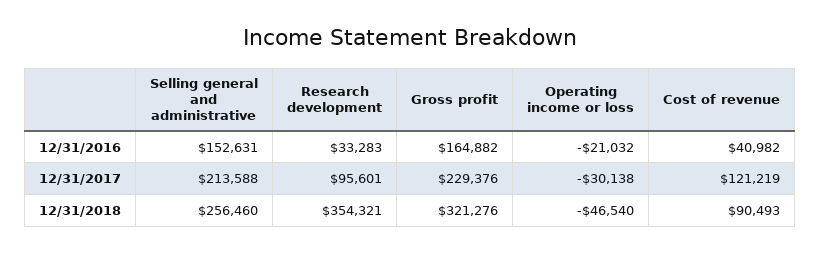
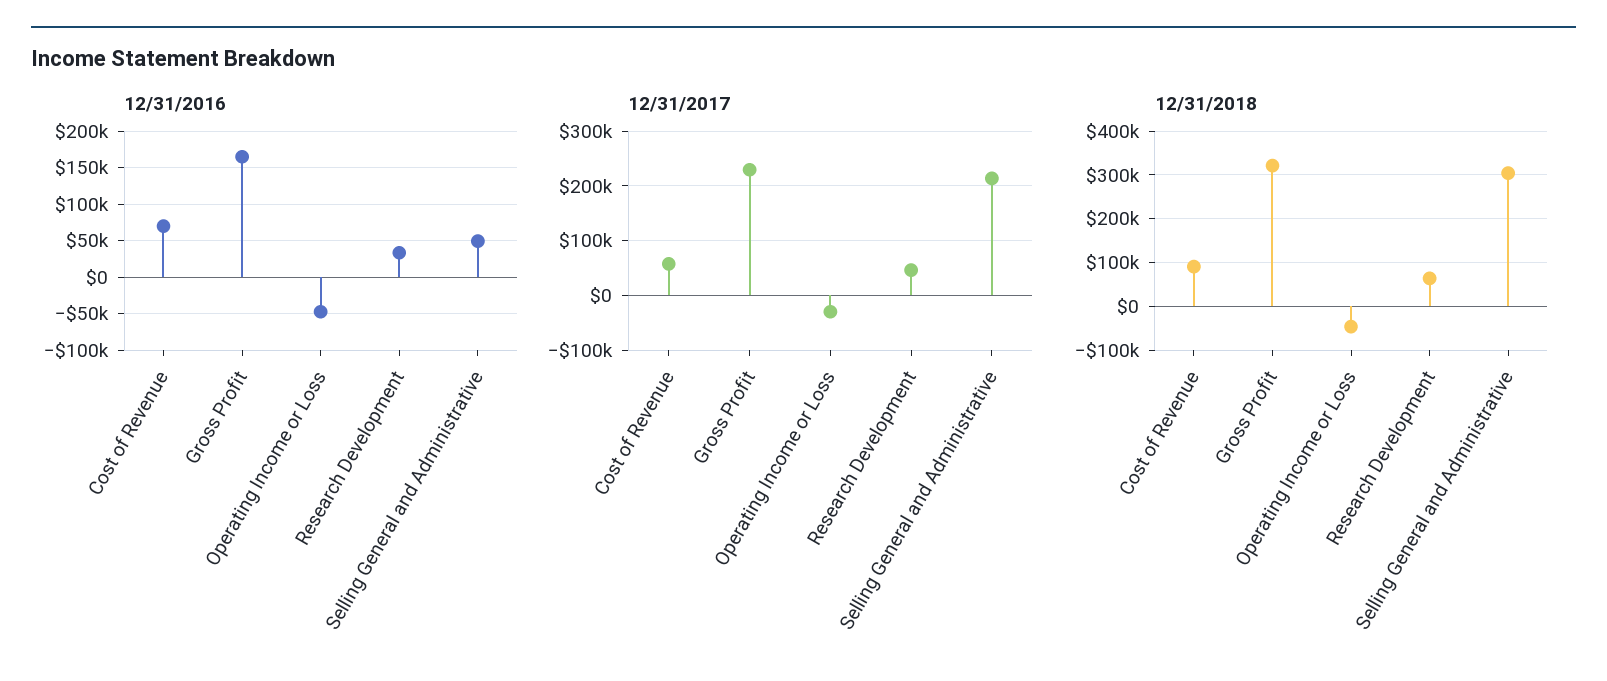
12/31/2016, Selling general and administrative: 152631 -> 50000
12/31/2016, Operating income or loss: -21032 -> -50000
12/31/2016, Cost of revenue: 40982 -> 70000
12/31/2017, Research development: 95601 -> 40000
12/31/2017, Cost of revenue: 121219 -> 60000
12/31/2018, Selling general and administrative: 256460 -> 300000
12/31/2018, Research development: 354321 -> 60000

